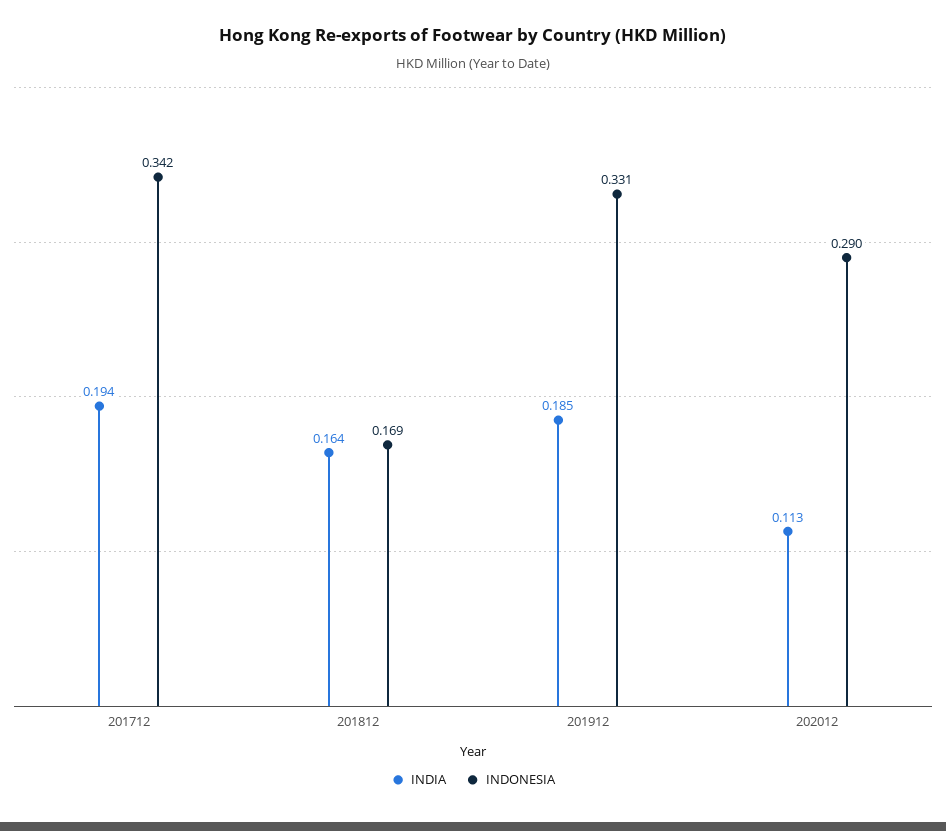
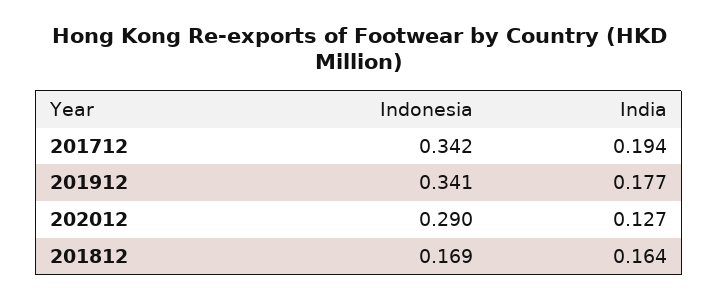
INDIA, 201912: 0.185 -> 0.177
INDONESIA, 201912: 0.331 -> 0.341
INDIA, 202012: 0.113 -> 0.127

